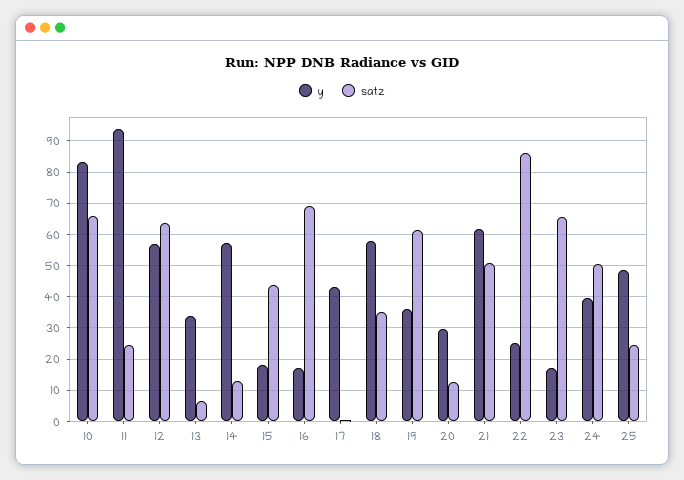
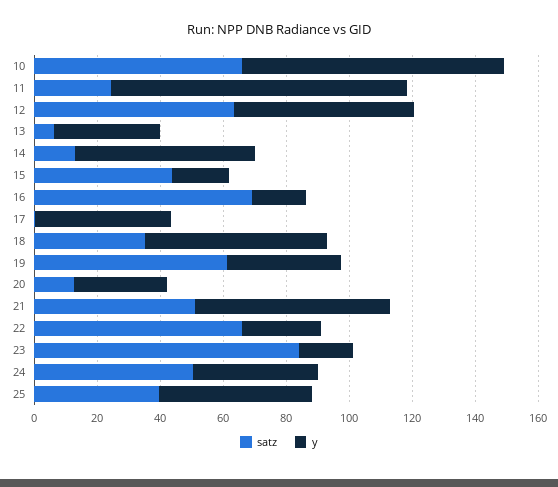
satz, 22: 86 -> 65
satz, 23: 66 -> 85
satz, 25: 24 -> 40

